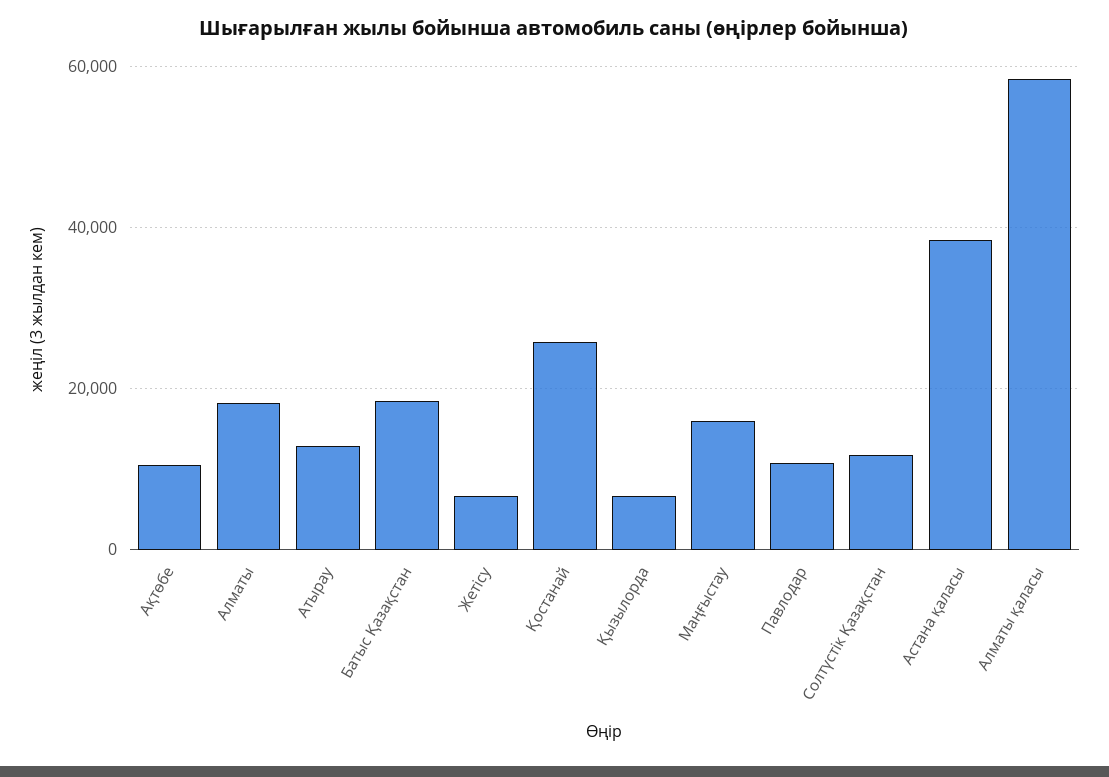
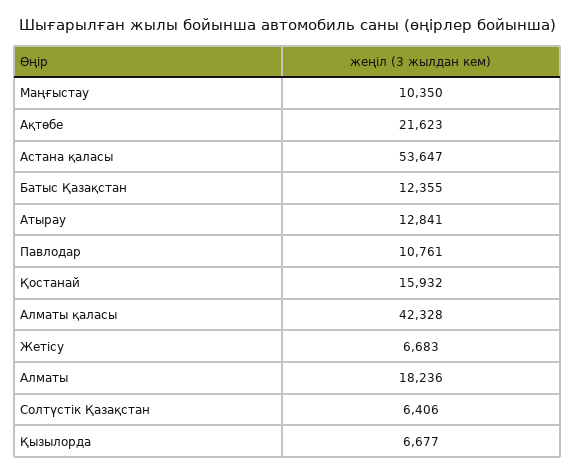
Ақтөбе: 10000 -> 21623
Батыс Қазақстан: 18000 -> 12355
Қостанай: 26000 -> 15932
Маңғыстау: 16000 -> 10350
Солтүстік Қазақстан: 12000 -> 6406
Астана қаласы: 38000 -> 53647
Алматы қаласы: 58000 -> 42328

